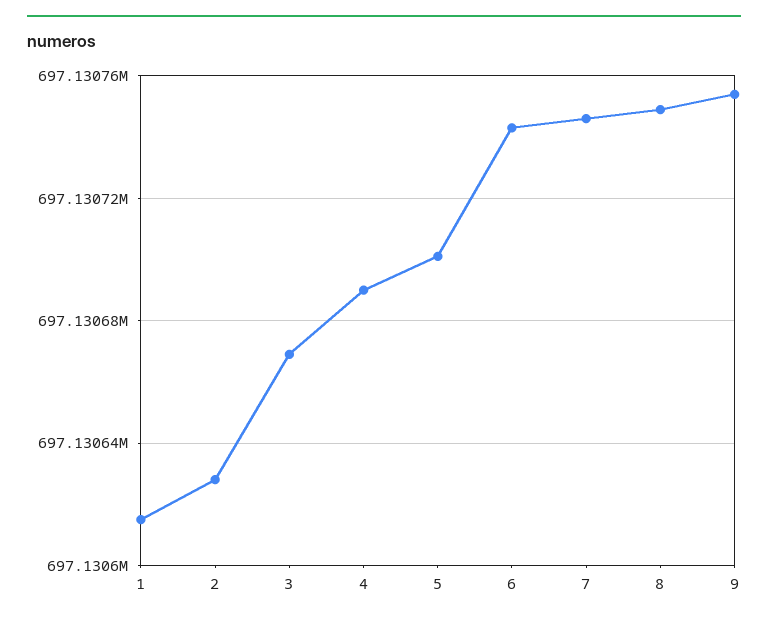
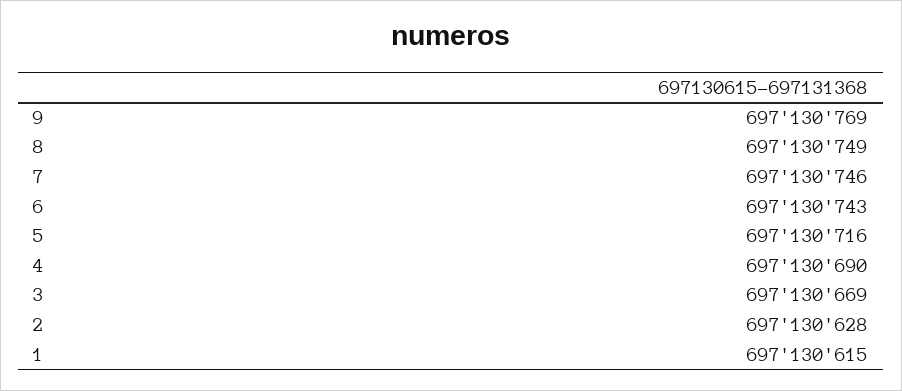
5: 697130700 -> 697130716
9: 697130755 -> 697130769

